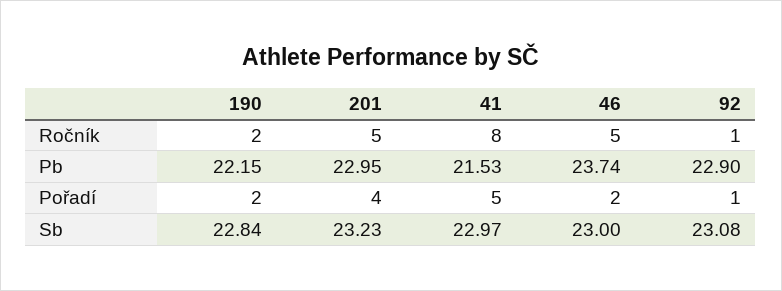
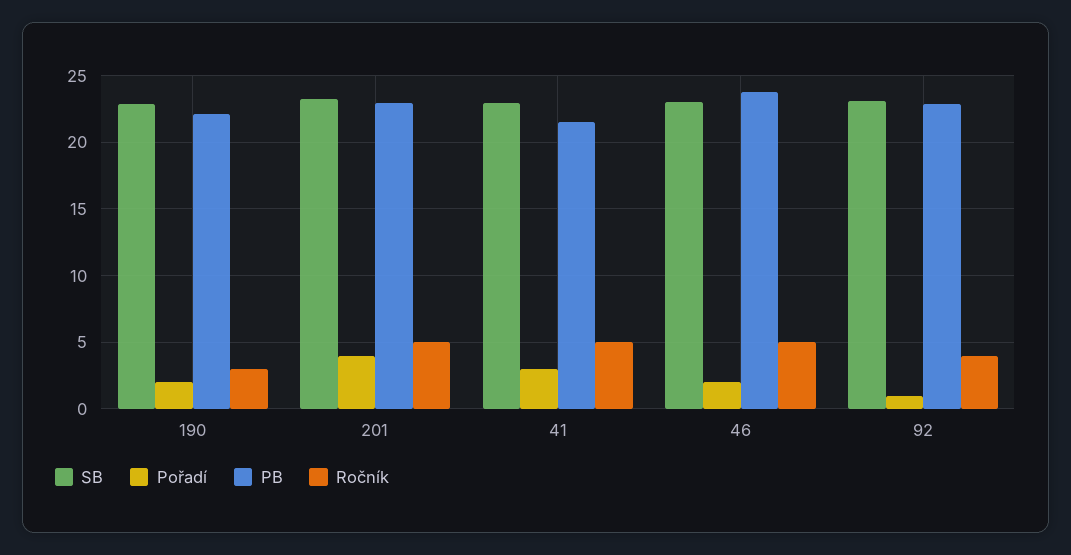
Ročník, 190: 2 -> 3
Ročník, 41: 8 -> 5
Ročník, 92: 1 -> 4
Pořadí, 41: 5 -> 3

